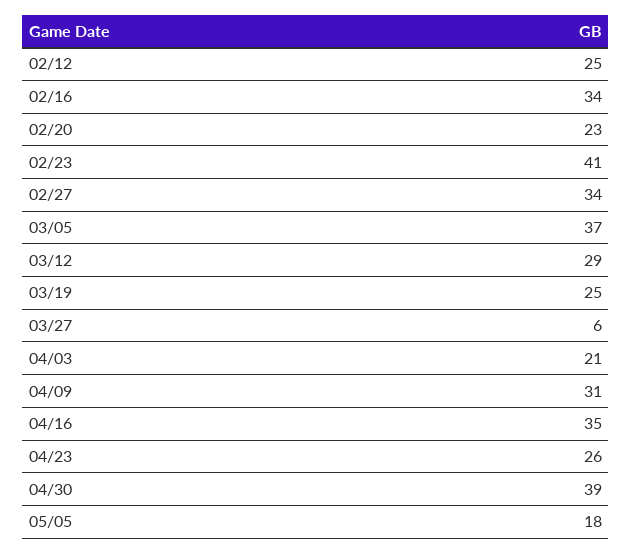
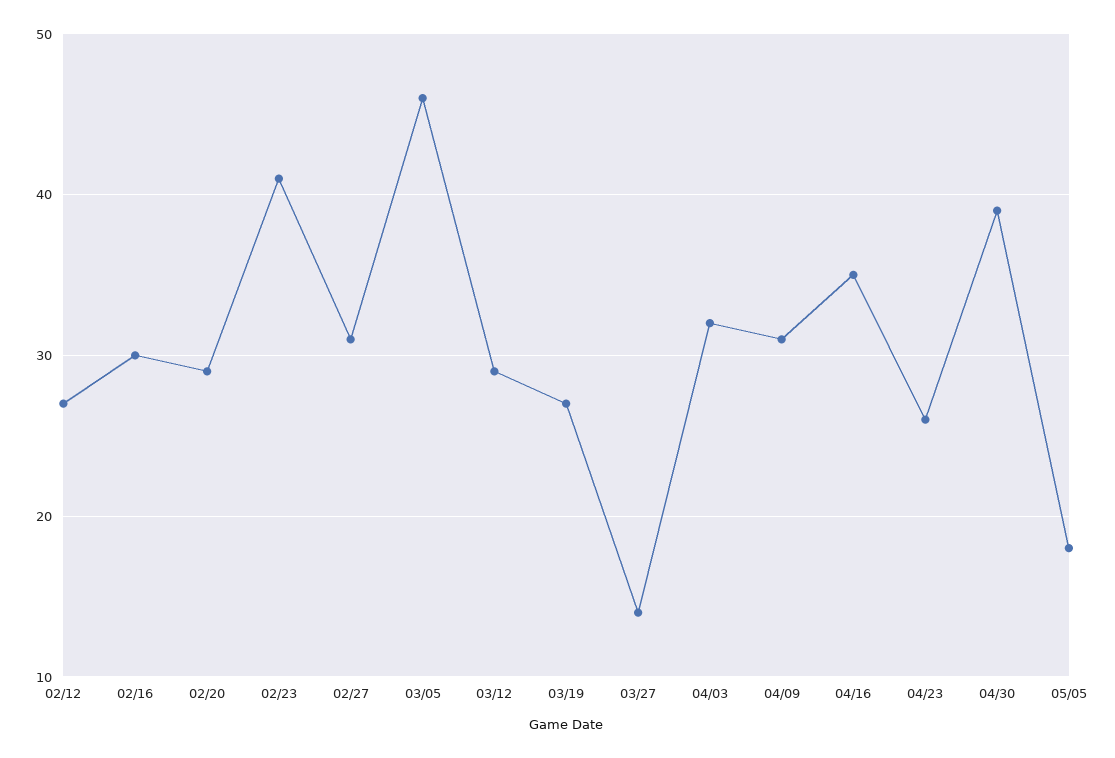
02/12: 25 -> 27
02/16: 34 -> 30
02/20: 23 -> 29
02/27: 34 -> 31
03/05: 37 -> 46
03/19: 25 -> 27
03/27: 6 -> 14
04/03: 21 -> 32

